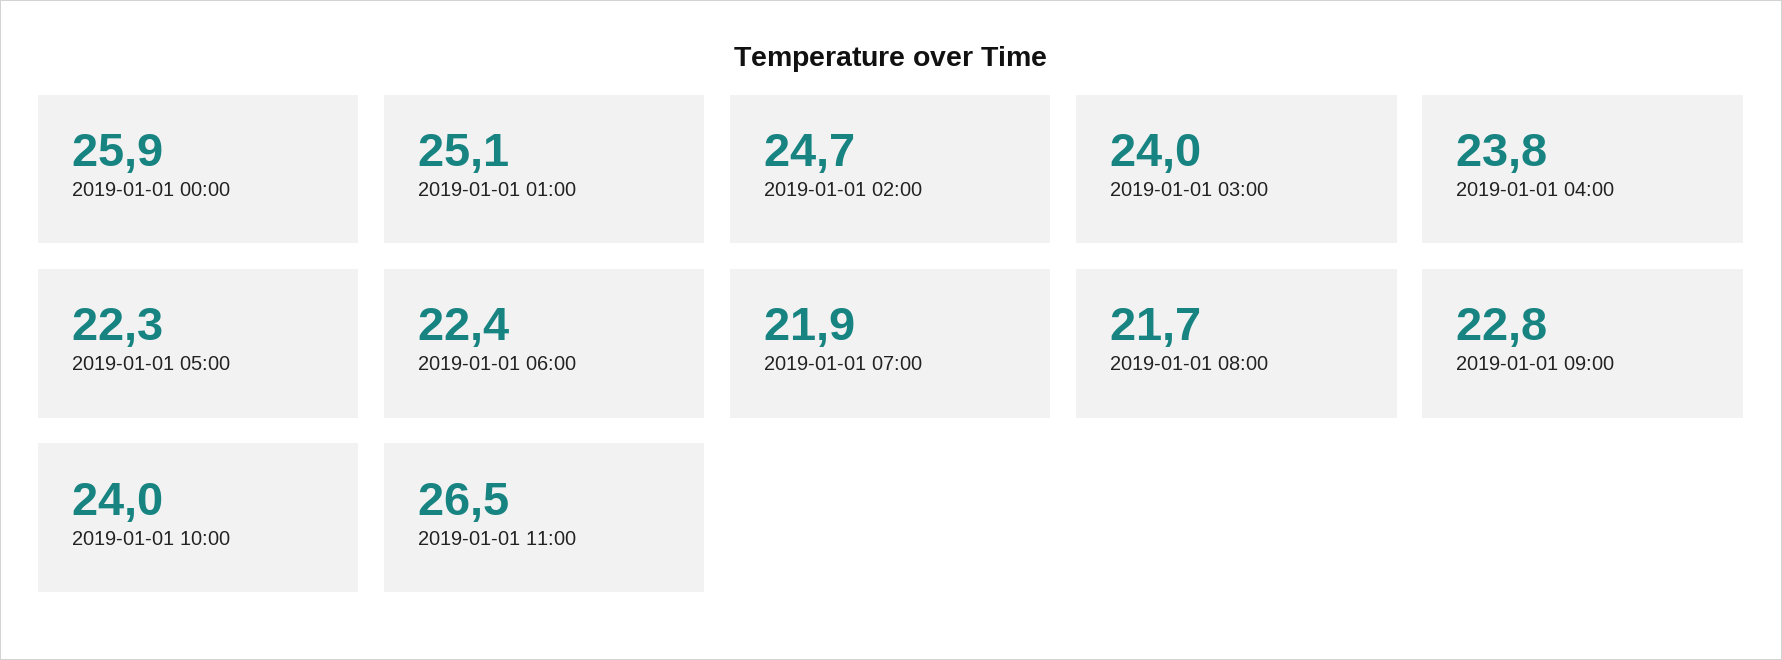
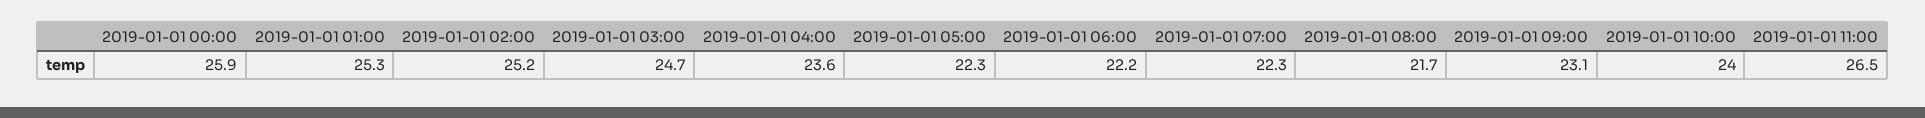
2019-01-01 01:00: 25.1 -> 25.3
2019-01-01 02:00: 24.7 -> 25.2
2019-01-01 03:00: 24 -> 24.7
2019-01-01 04:00: 23.8 -> 23.6
2019-01-01 06:00: 22.4 -> 22.2
2019-01-01 07:00: 21.9 -> 22.3
2019-01-01 09:00: 22.8 -> 23.1

